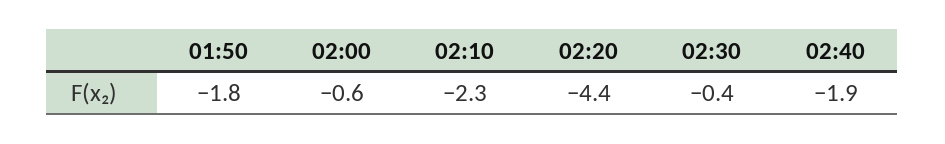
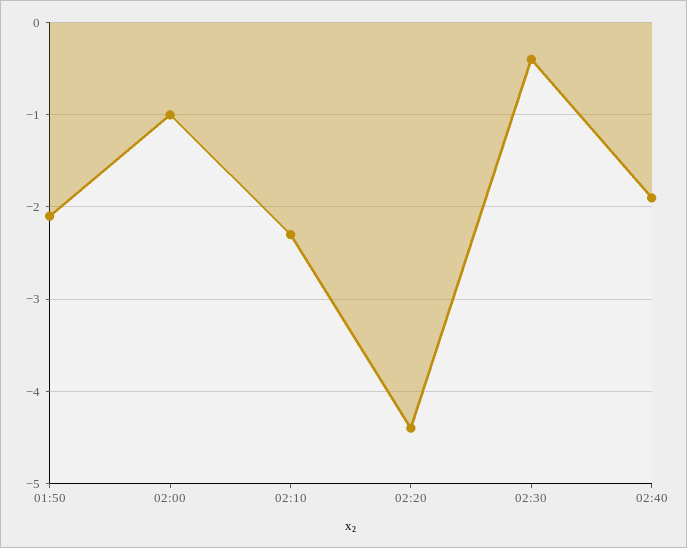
01:50: -1.8 -> -2.1
02:00: -0.6 -> -1

